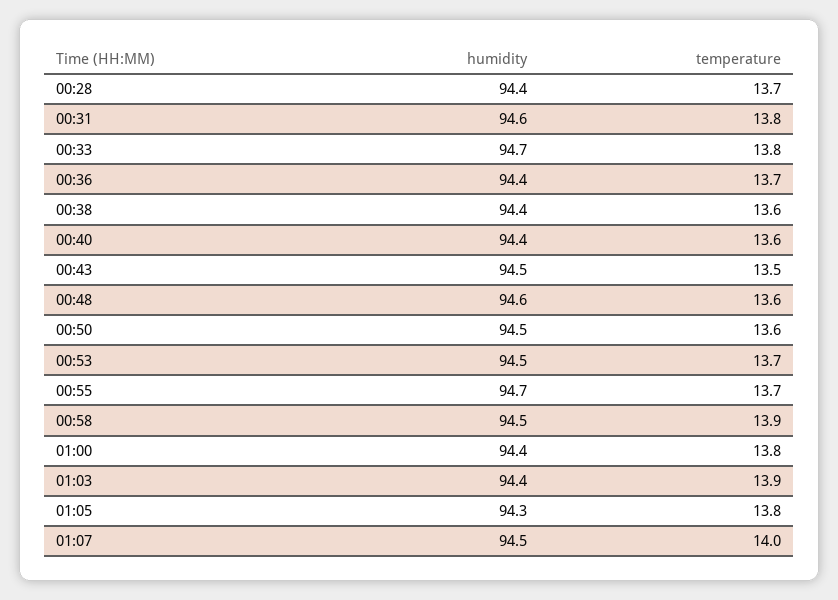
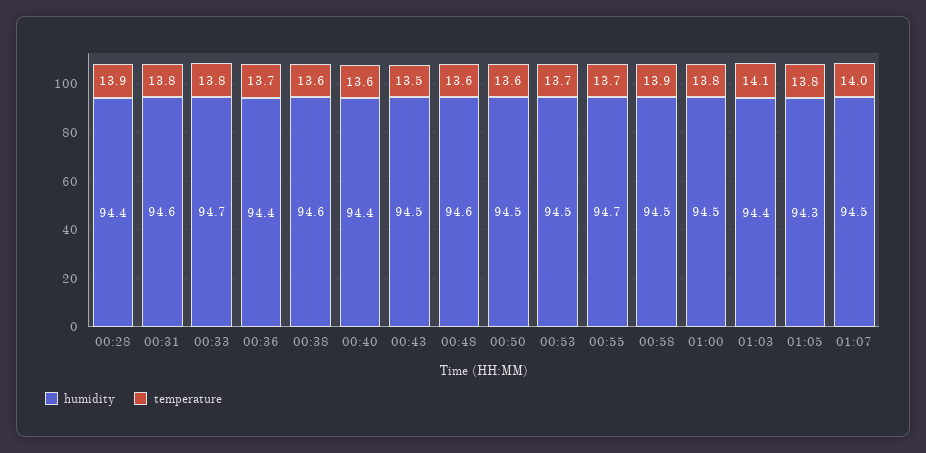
temperature, 00:28: 13.7 -> 13.9
humidity, 00:38: 94.4 -> 94.6
humidity, 01:00: 94.4 -> 94.5
temperature, 01:03: 13.9 -> 14.1

